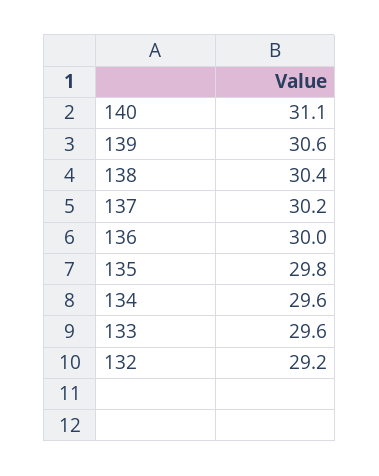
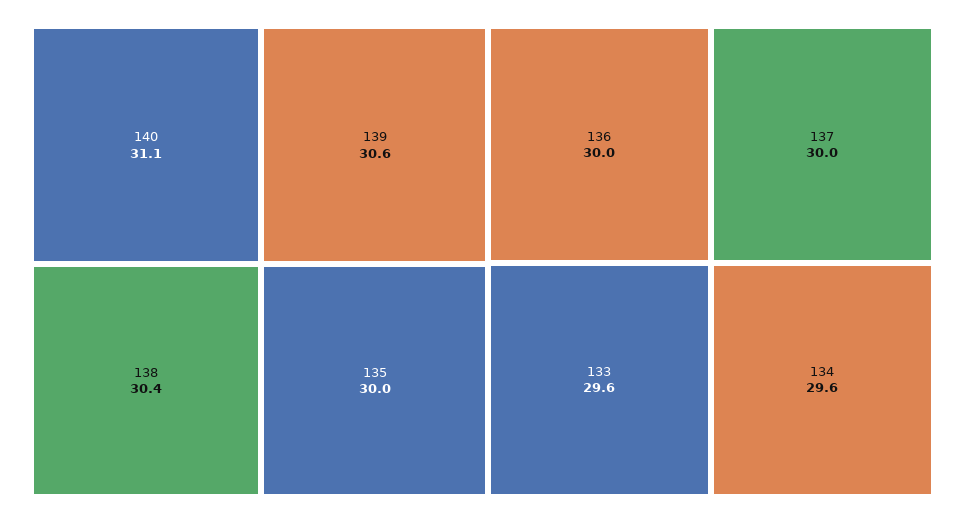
137: 30.2 -> 30
135: 29.8 -> 30
132: 29.2 -> none

